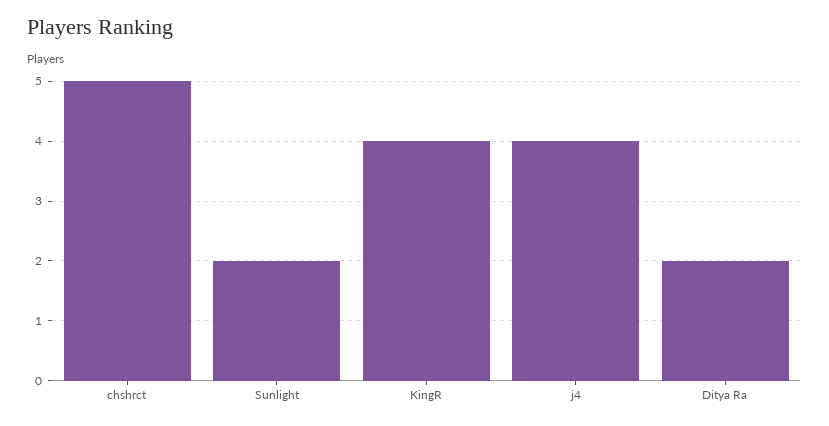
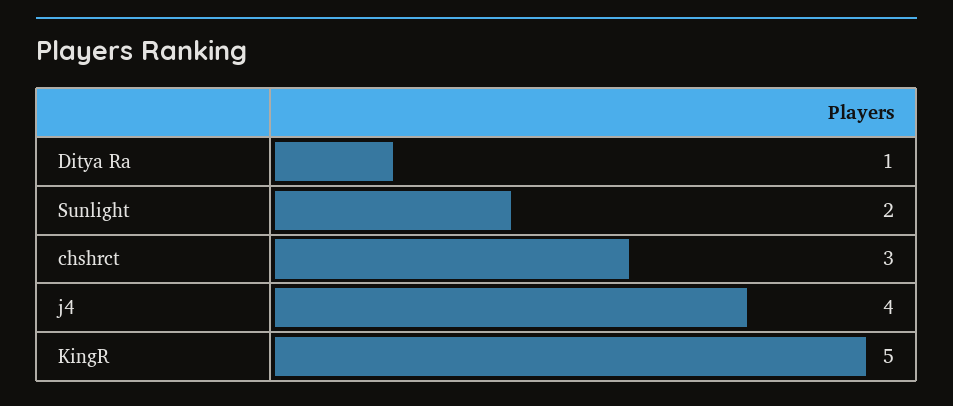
chshrct: 5 -> 3
KingR: 4 -> 5
Ditya Ra: 2 -> 1

